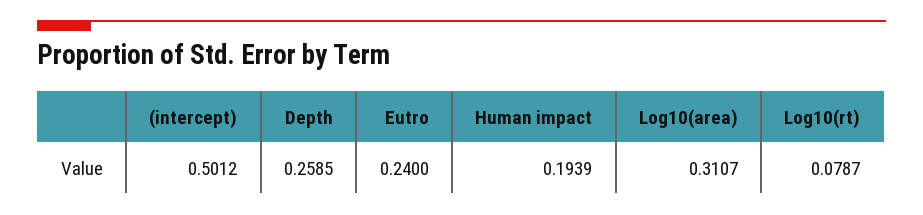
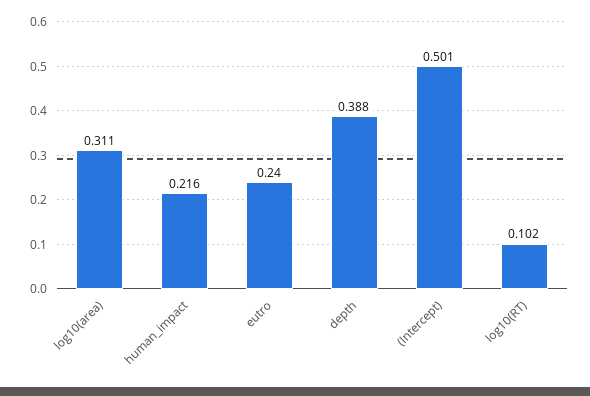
Depth: 0.2585 -> 0.388
Human impact: 0.1939 -> 0.216
Log10(rt): 0.0787 -> 0.102

